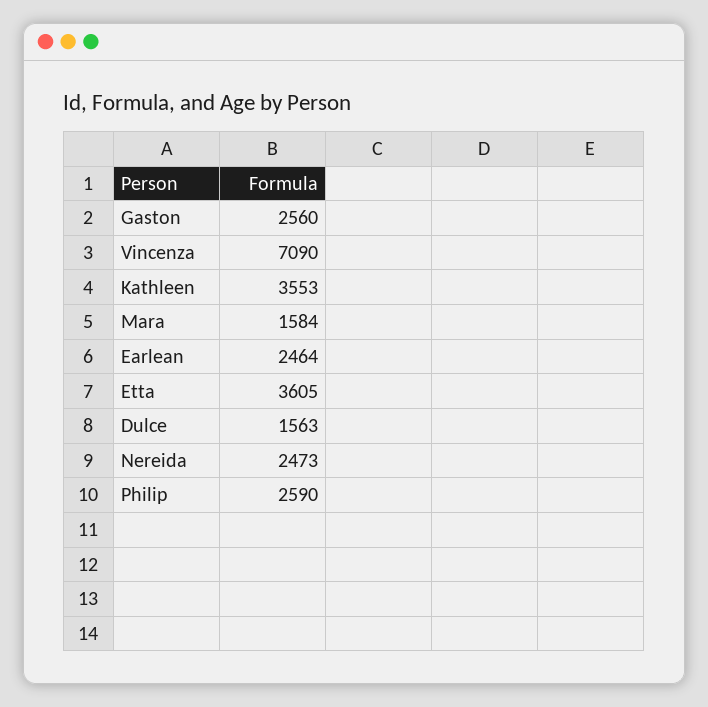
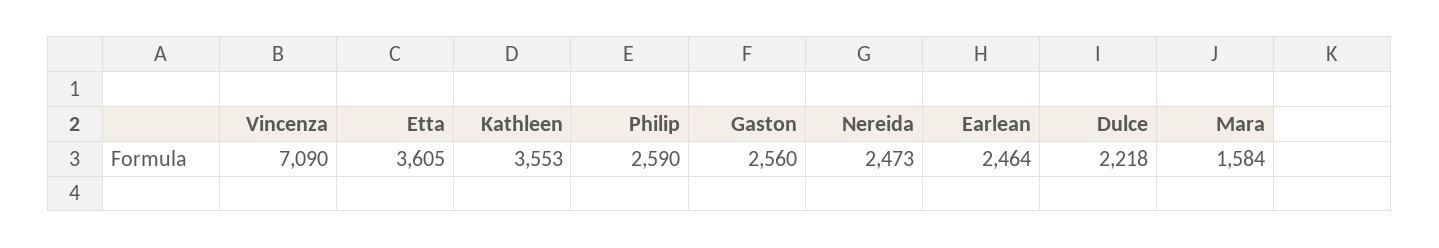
Dulce: 1563 -> 2218

